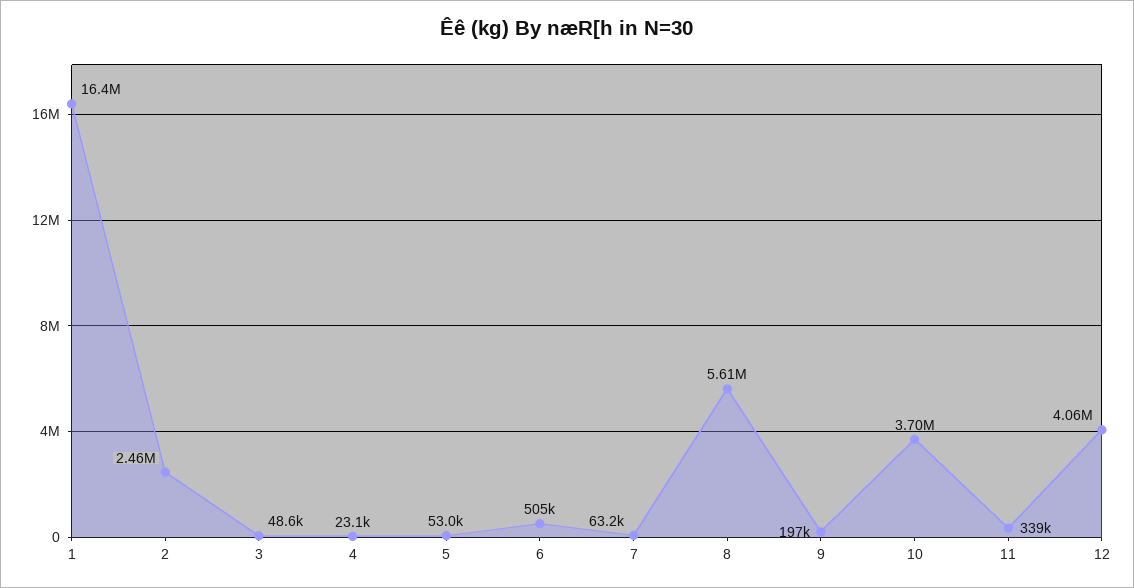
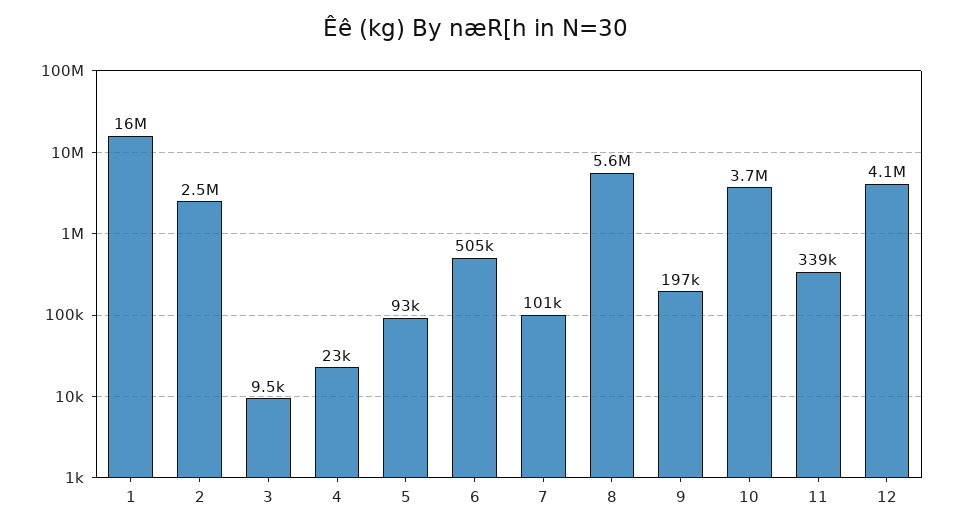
3: 48600 -> 9500
5: 53000 -> 93000
7: 63200 -> 101000

